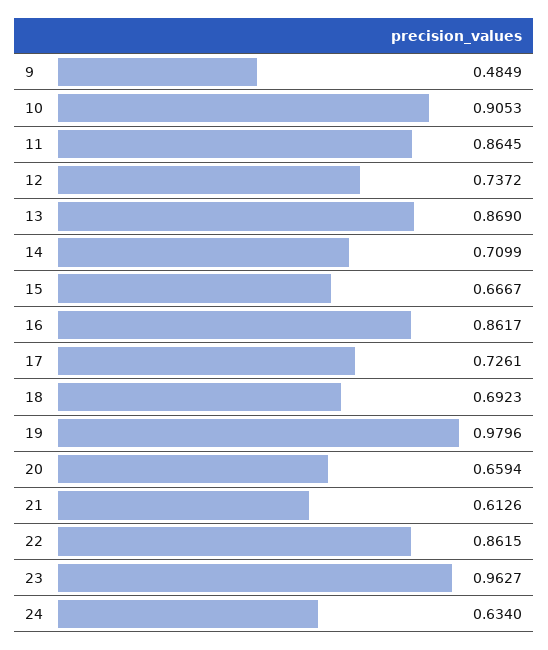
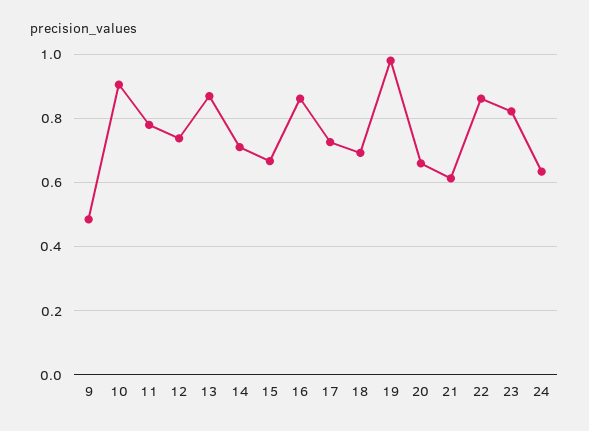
11: 0.8645 -> 0.78
23: 0.9627 -> 0.82

